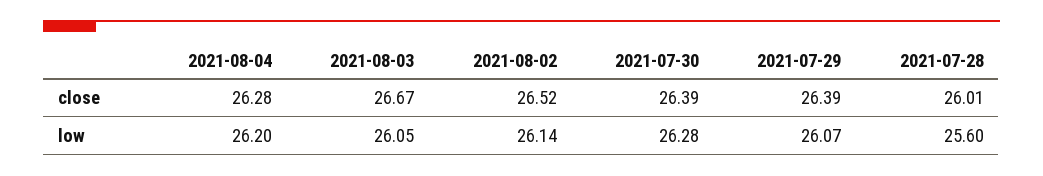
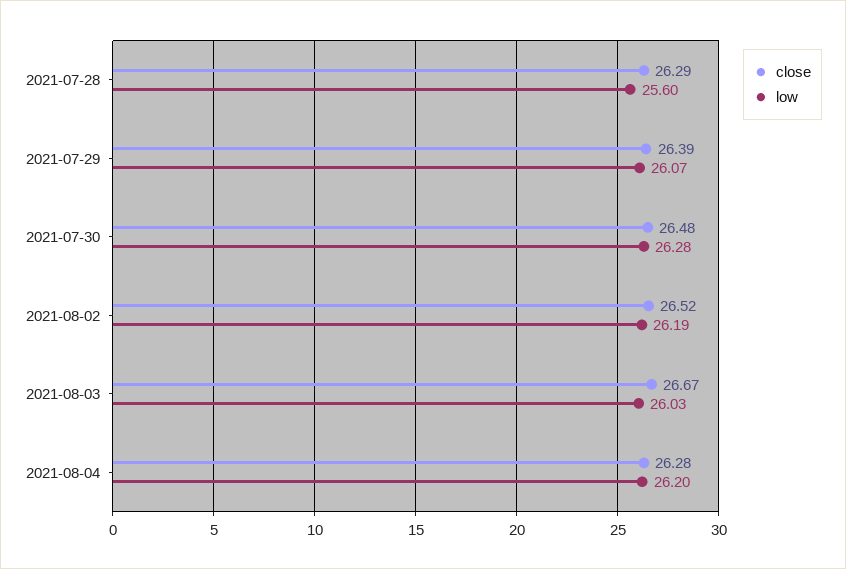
close, 2021-07-30: 26.39 -> 26.48
close, 2021-07-28: 26.01 -> 26.29
low, 2021-08-03: 26.05 -> 26.03
low, 2021-08-02: 26.14 -> 26.19

